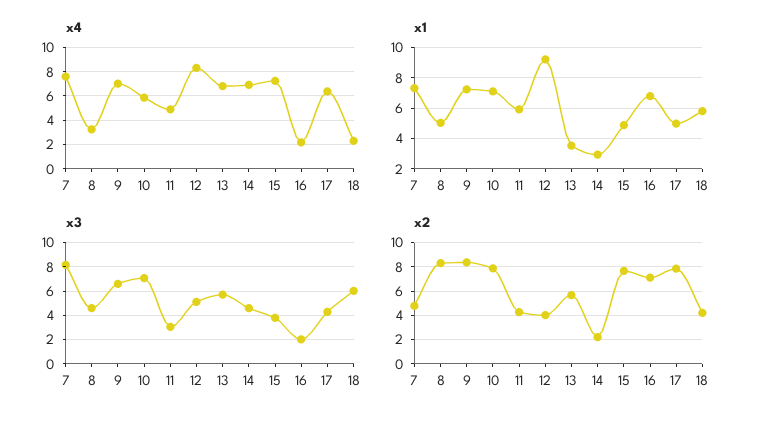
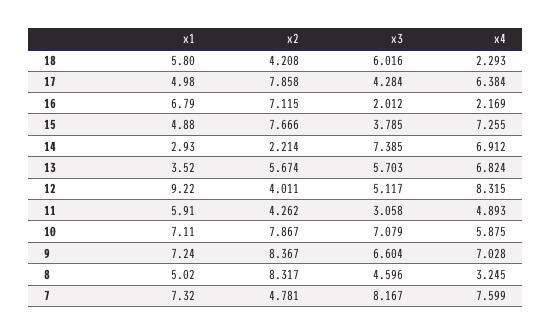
x3, 14: 4.5 -> 7.385

